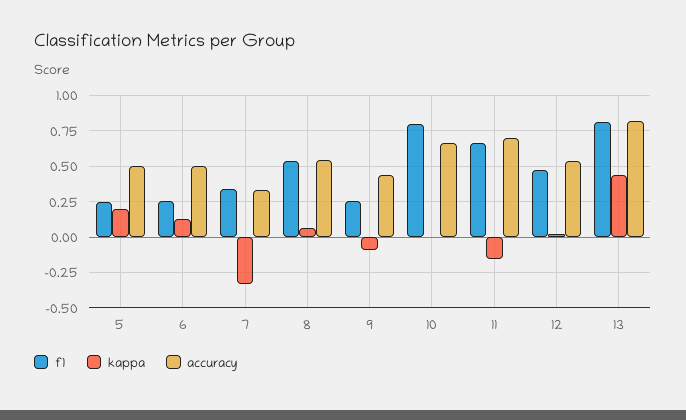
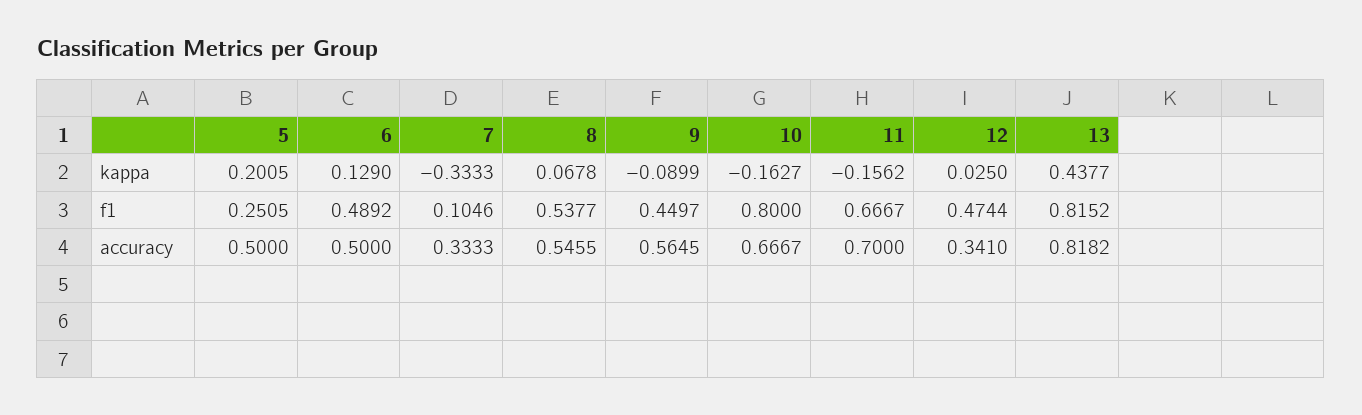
f1, 6: 0.25 -> 0.4892
f1, 7: 0.35 -> 0.1046
f1, 9: 0.25 -> 0.4497
accuracy, 9: 0.45 -> 0.5645
kappa, 10: 0 -> -0.1627
accuracy, 12: 0.55 -> 0.341

